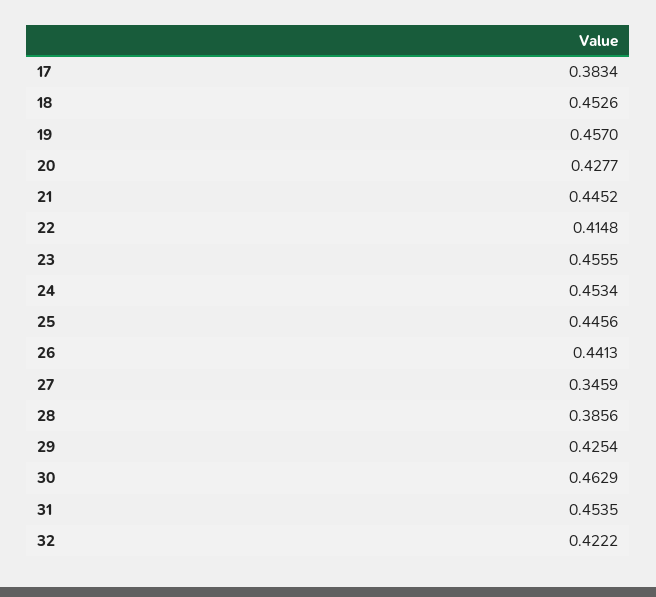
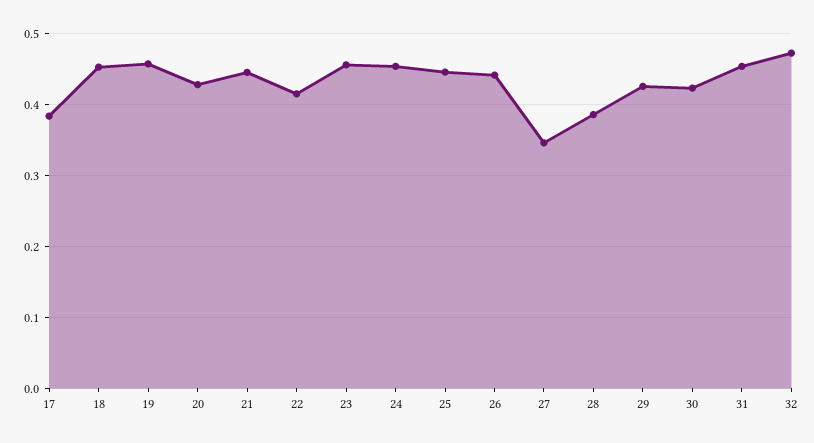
30: 0.4629 -> 0.42
32: 0.4222 -> 0.47

